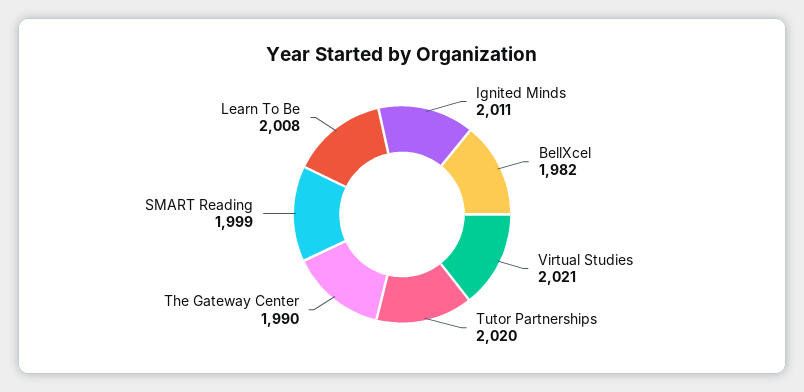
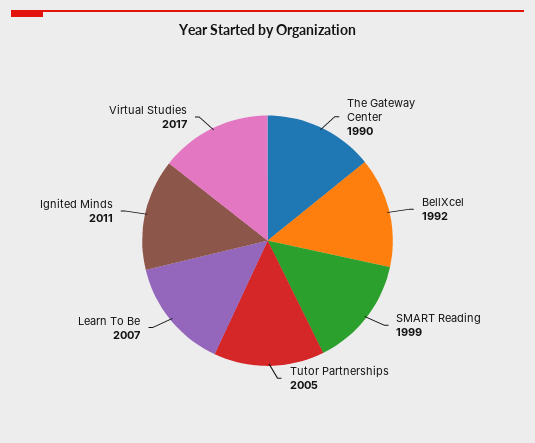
BellXcel: 1982 -> 1992
Virtual Studies: 2021 -> 2017
Tutor Partnerships: 2020 -> 2005
Learn To Be: 2008 -> 2007

